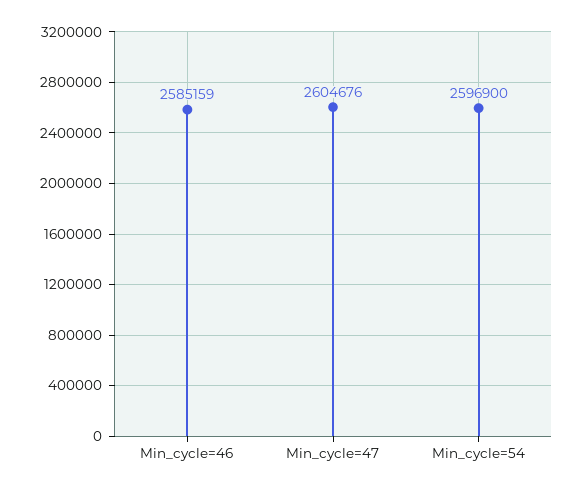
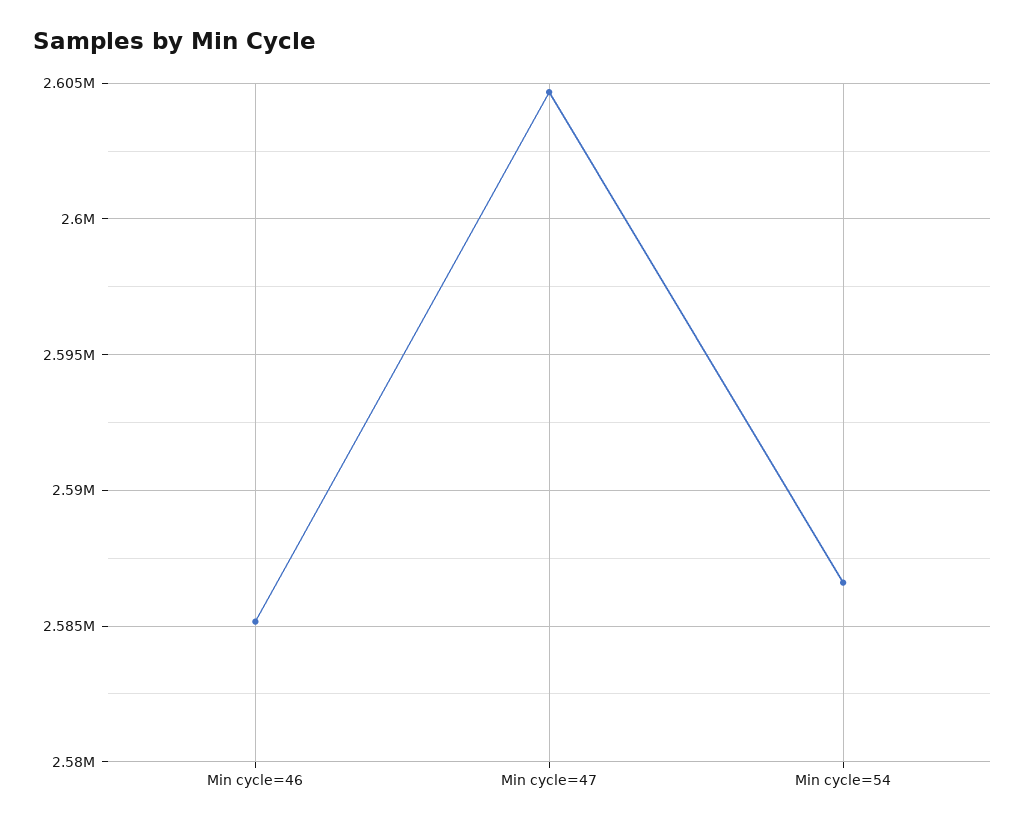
Min_cycle=54: 2596900 -> 2586500

